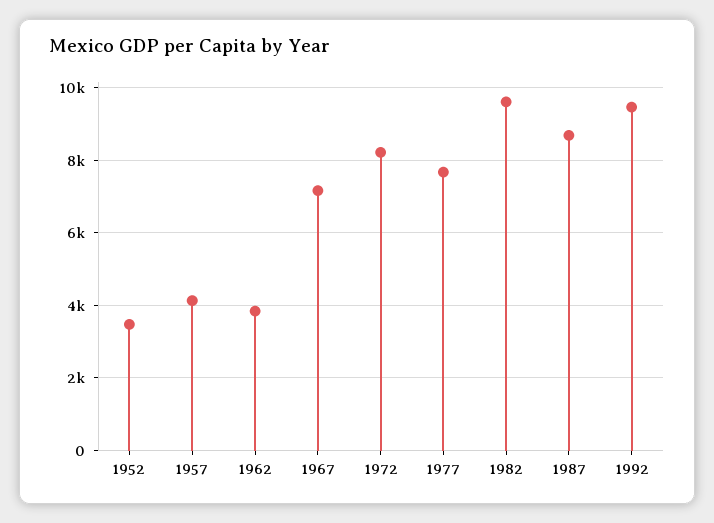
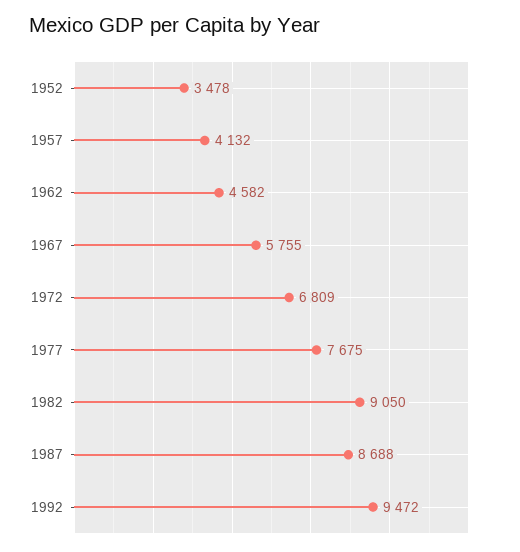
1962: 3800 -> 4582
1967: 7200 -> 5755
1972: 8200 -> 6809
1982: 9600 -> 9050

